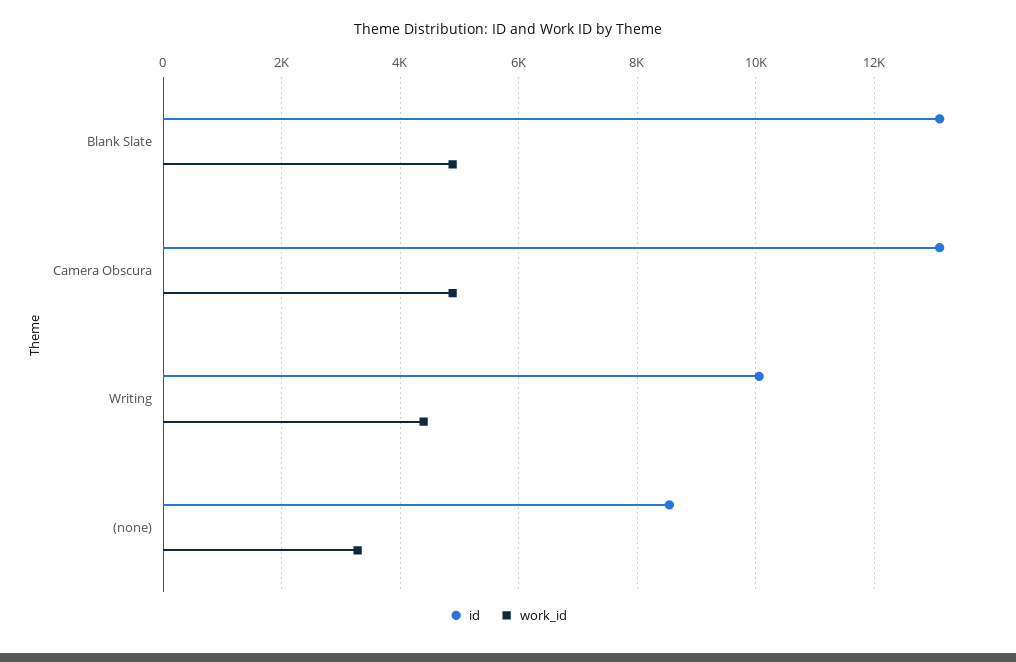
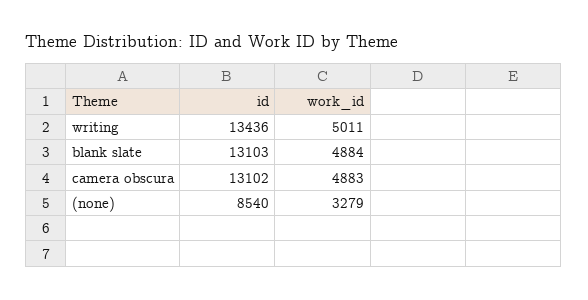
id, Writing: 10000 -> 13436
work_id, Writing: 4400 -> 5011

